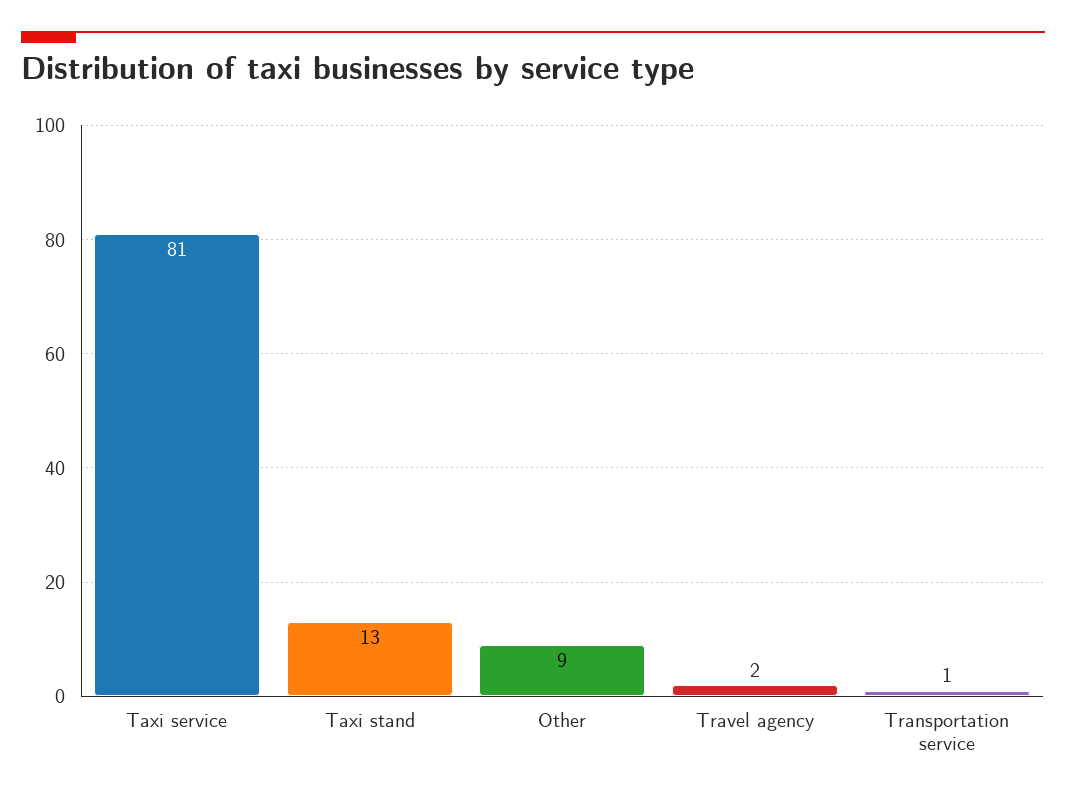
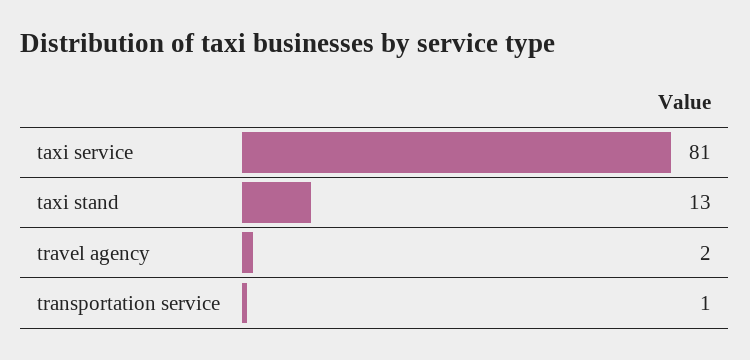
Other: 9 -> none

